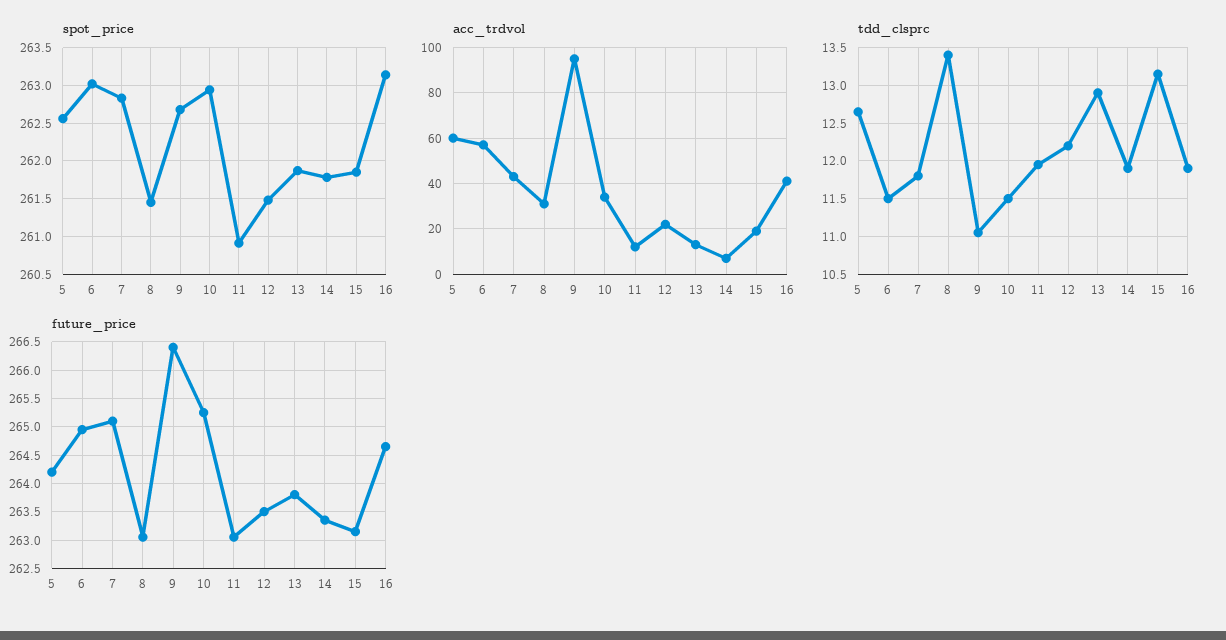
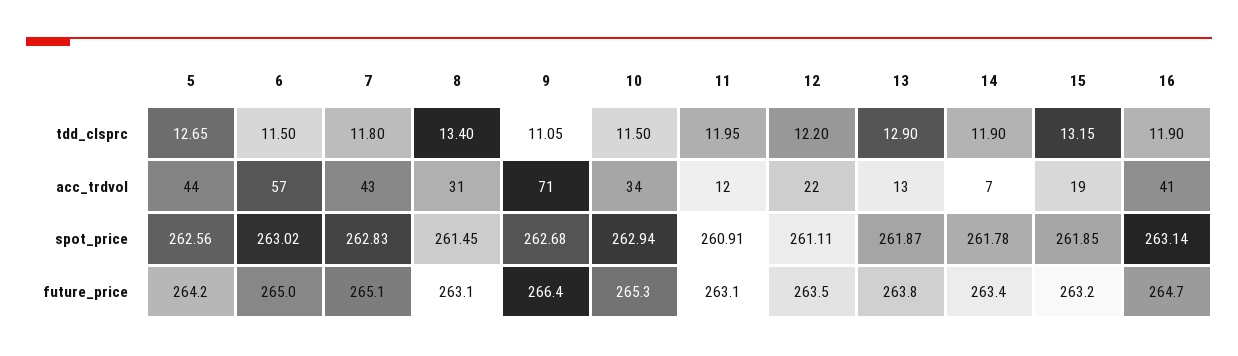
spot_price, 12: 261.5 -> 261.11
acc_trdvol, 5: 60 -> 44
acc_trdvol, 9: 95 -> 71

